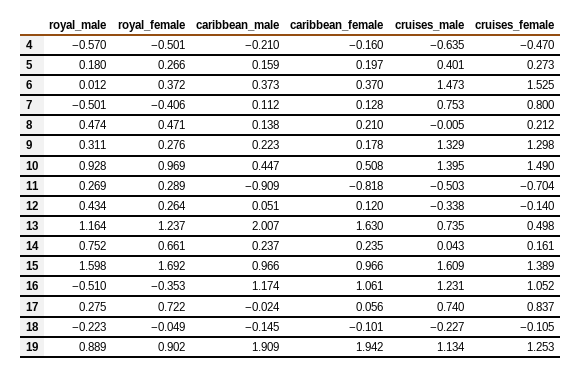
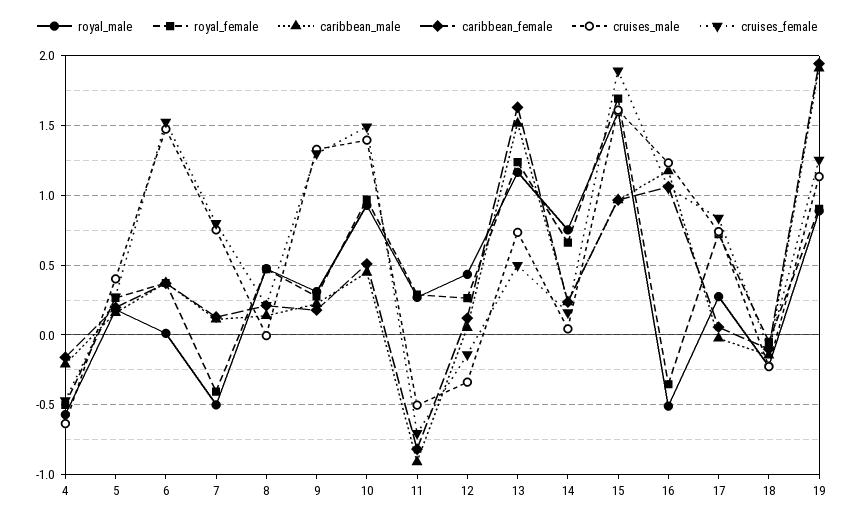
caribbean_male, 13: 2.007 -> 1.5
cruises_female, 15: 1.389 -> 1.9

